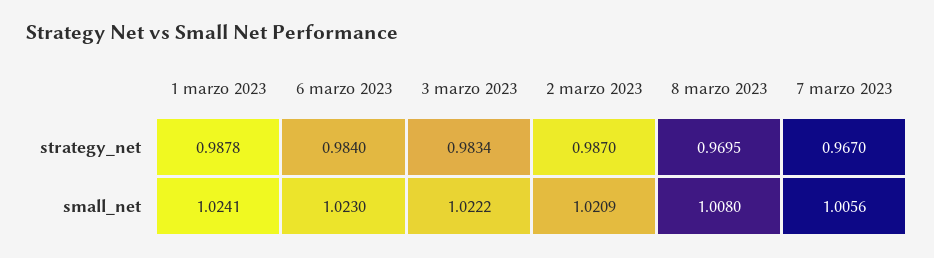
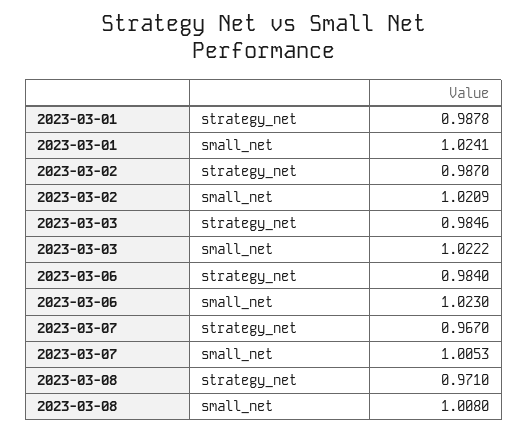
3 marzo 2023, strategy_net: 0.9834 -> 0.9846
8 marzo 2023, strategy_net: 0.9695 -> 0.971
7 marzo 2023, small_net: 1.0056 -> 1.0053

